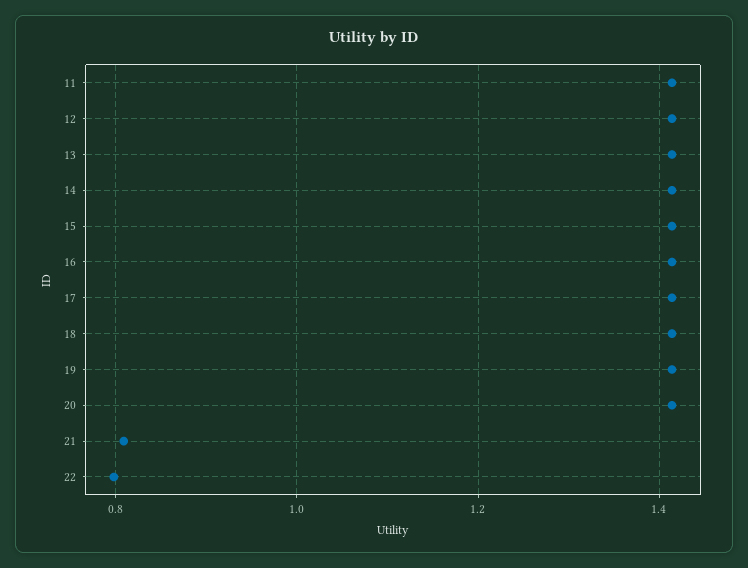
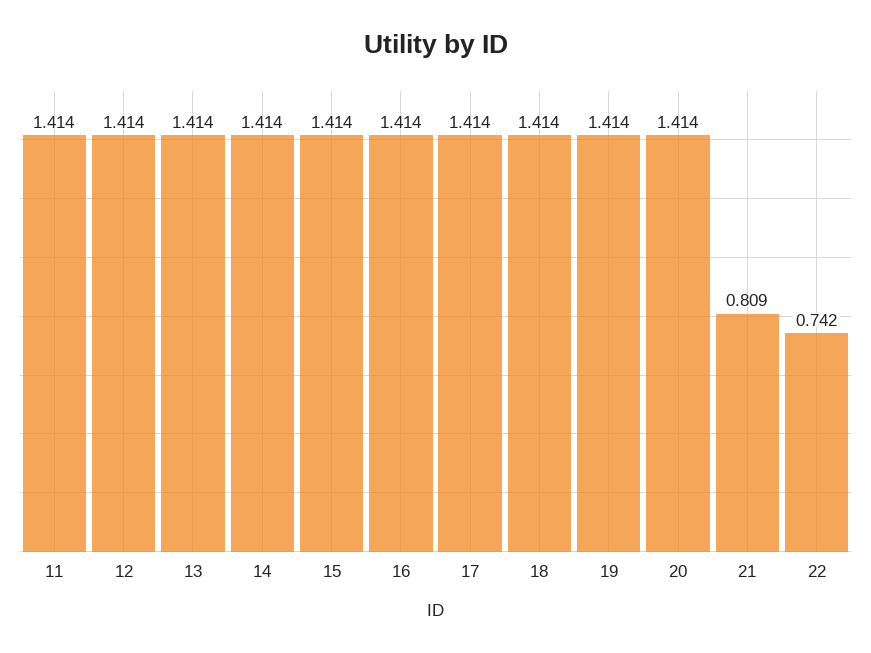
22: 0.8 -> 0.742

